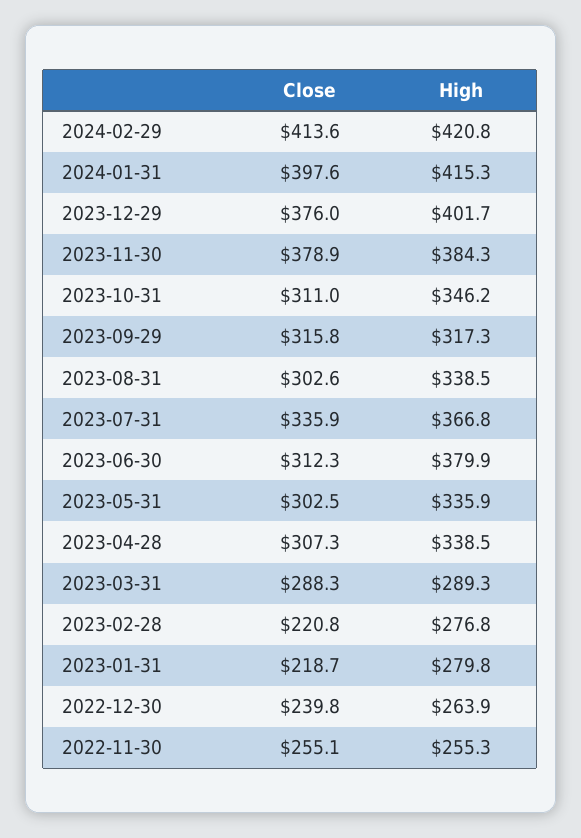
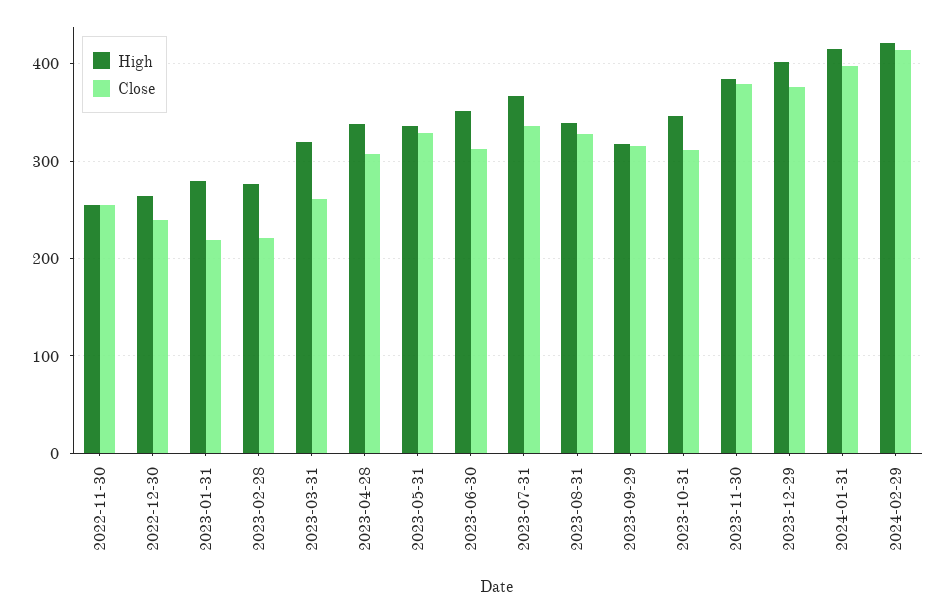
Close, 2023-08-31: 302.6 -> 330
High, 2023-06-30: 379.9 -> 350
Close, 2023-05-31: 302.5 -> 330
Close, 2023-03-31: 288.3 -> 260
High, 2023-03-31: 289.3 -> 320

